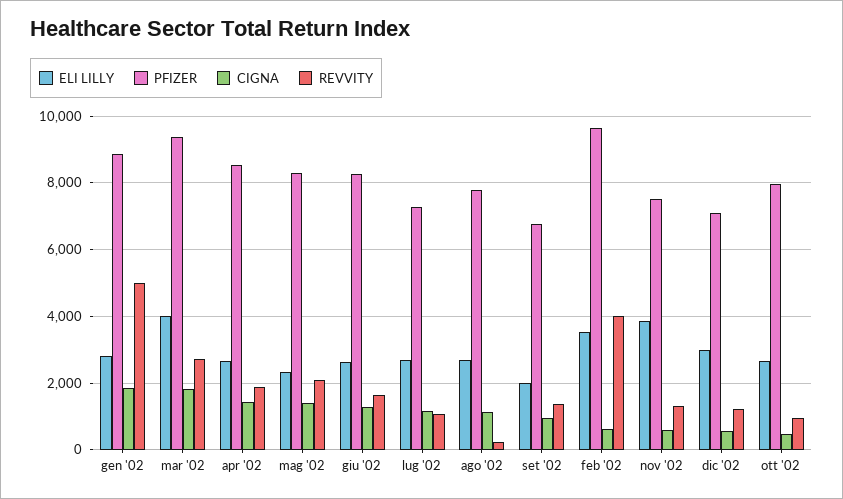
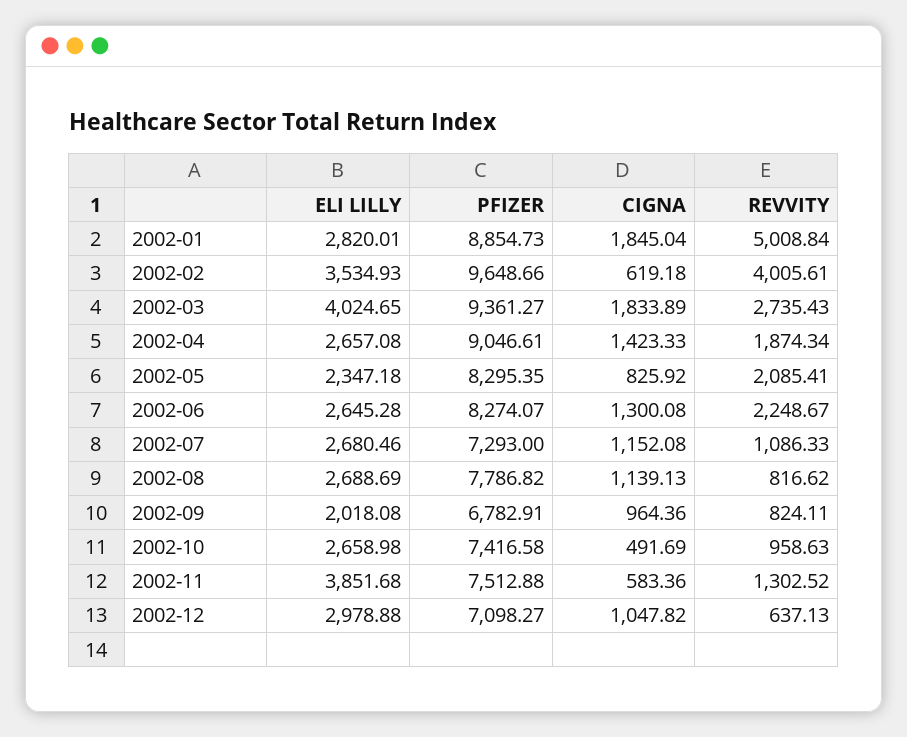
PFIZER, apr '02: 8600 -> 9046.61
CIGNA, mag '02: 1400 -> 825.92
REVVITY, giu '02: 1600 -> 2248.67
REVVITY, ago '02: 200 -> 816.62
REVVITY, set '02: 1400 -> 824.11
CIGNA, dic '02: 600 -> 1047.82
REVVITY, dic '02: 1200 -> 637.13
PFIZER, ott '02: 8000 -> 7416.58

